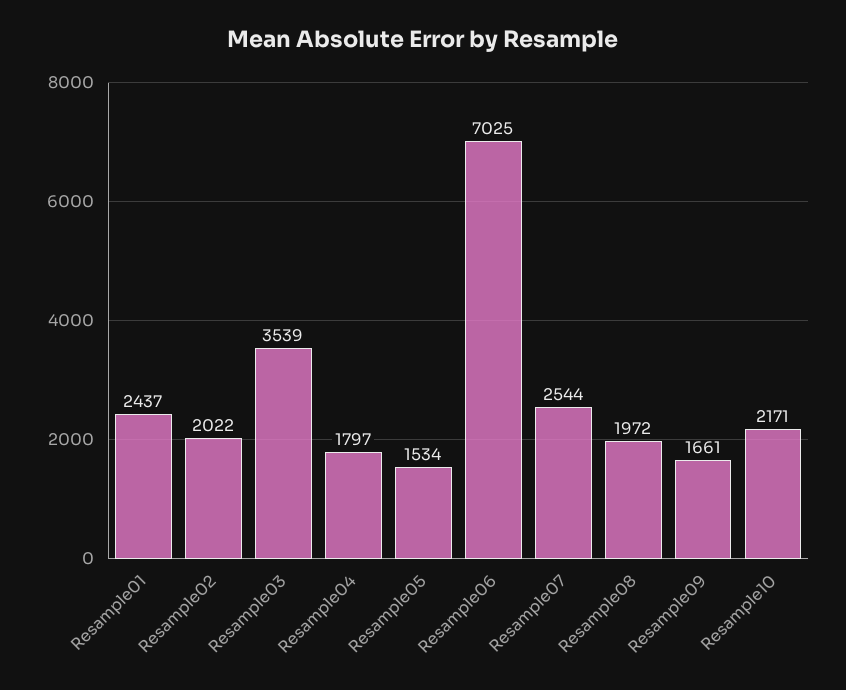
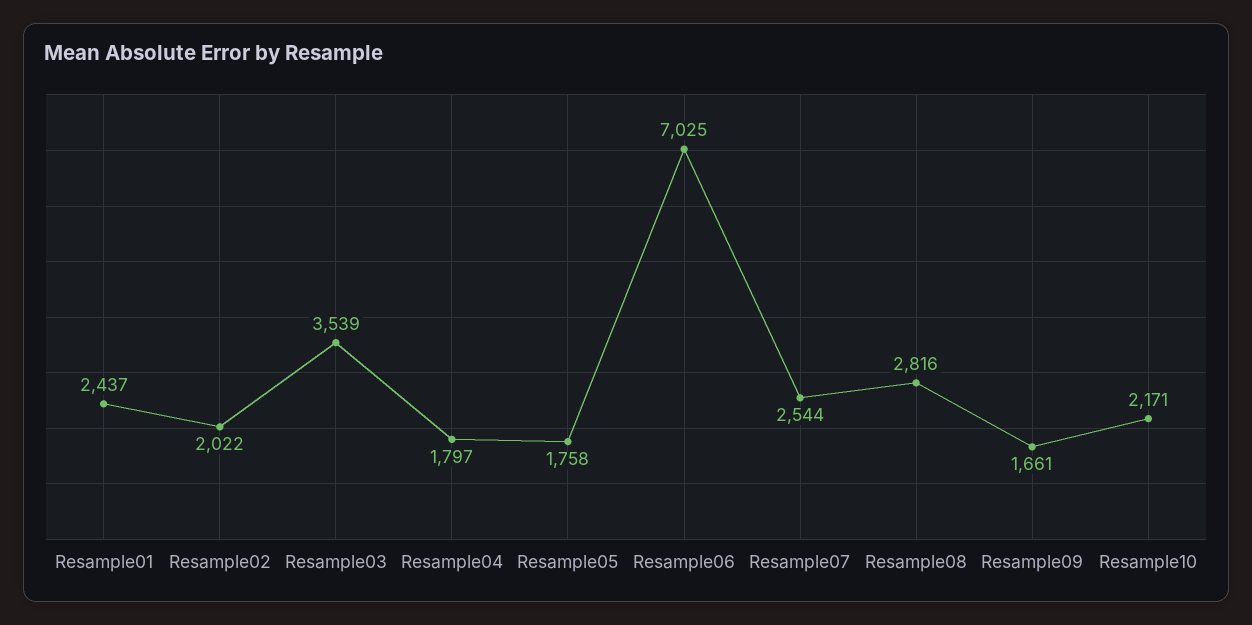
Resample05: 1534 -> 1758
Resample08: 1972 -> 2816

